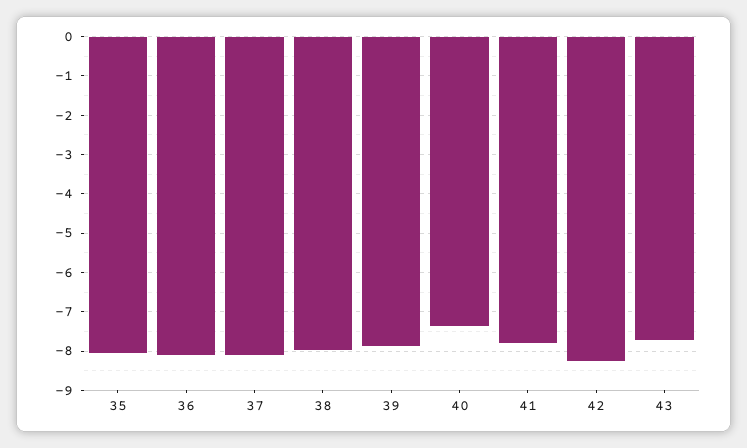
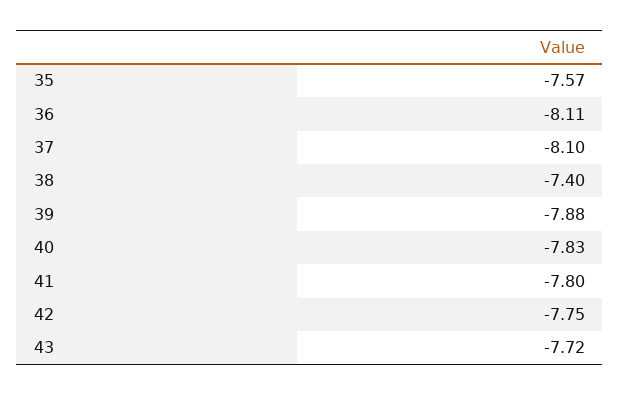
35: -8 -> -7.57
38: -8 -> -7.4
40: -7.4 -> -7.83
42: -8.2 -> -7.75

